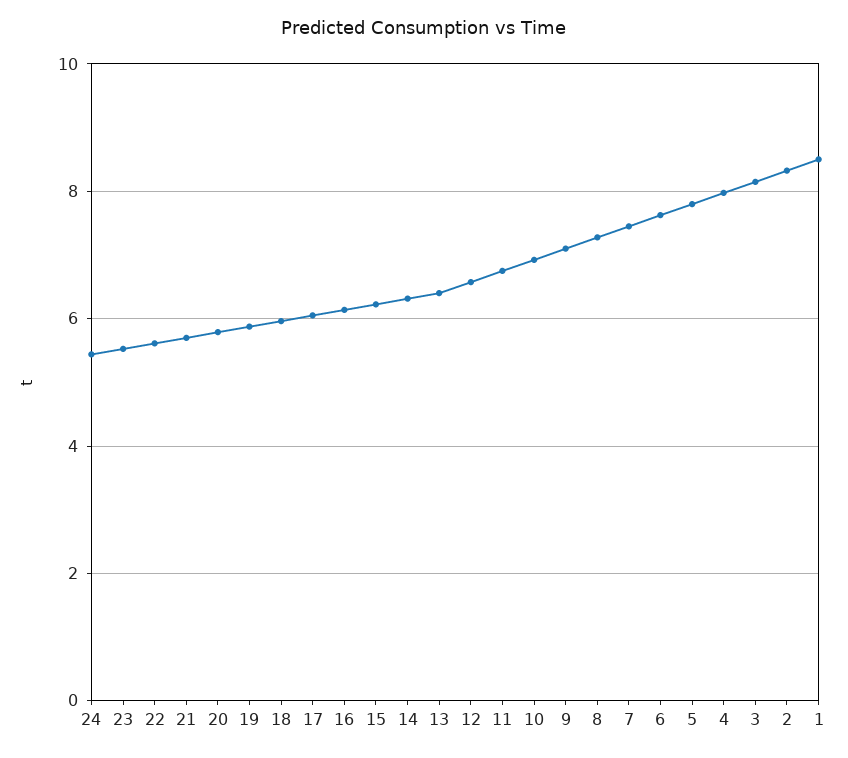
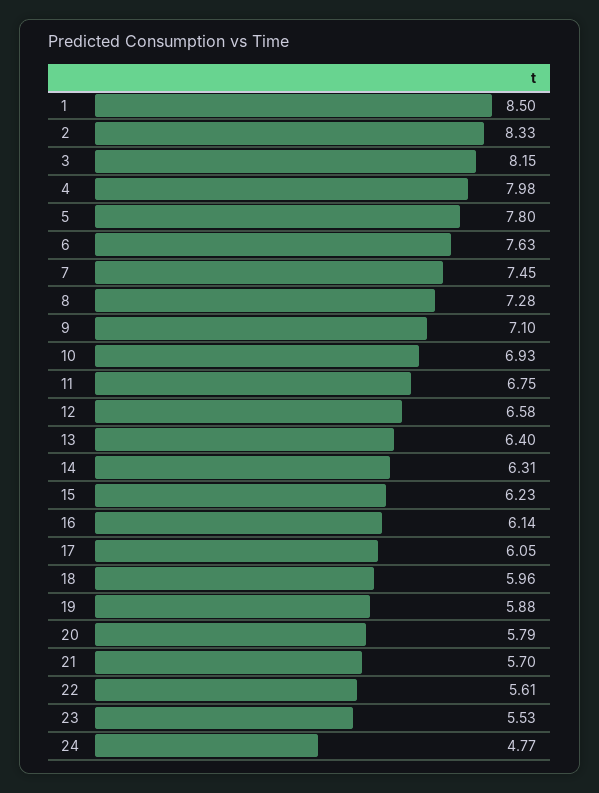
24: 5.4 -> 4.77

